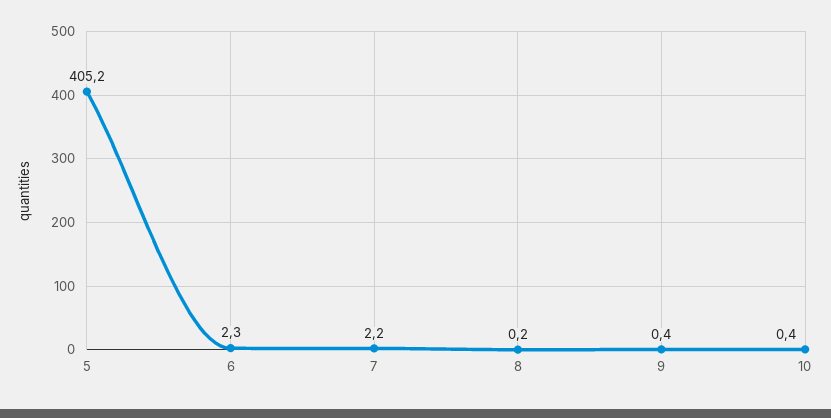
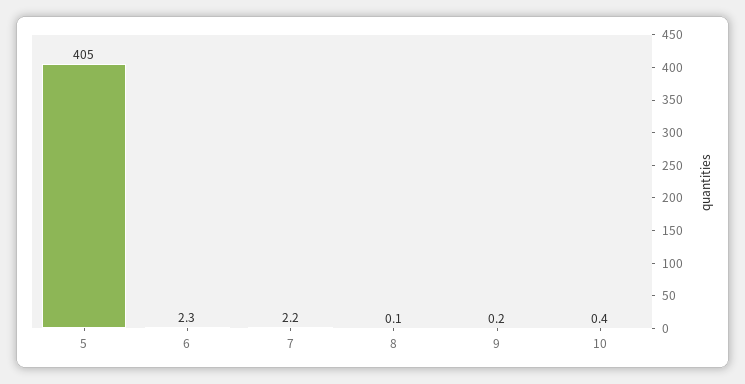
5: 405.2 -> 405
8: 0.2 -> 0.1
9: 0.4 -> 0.2

